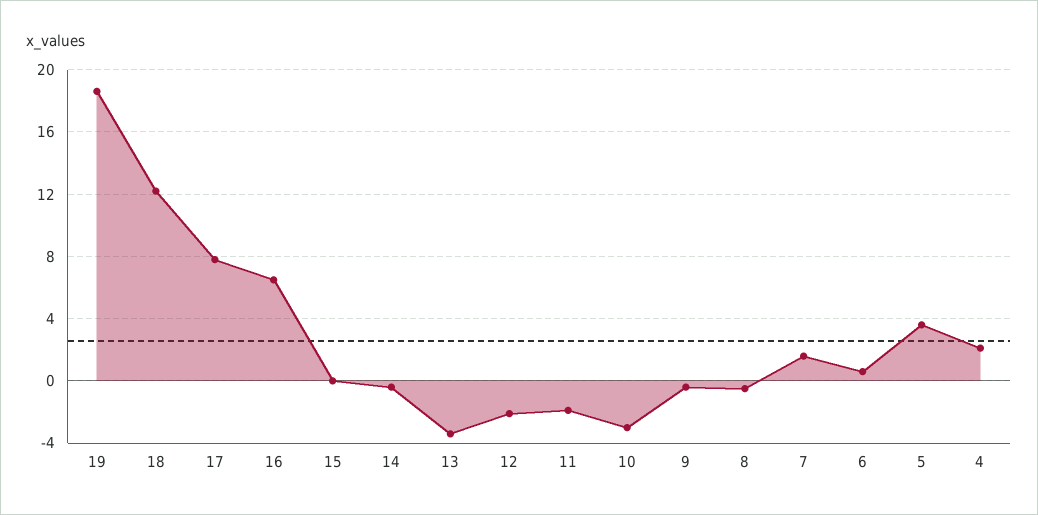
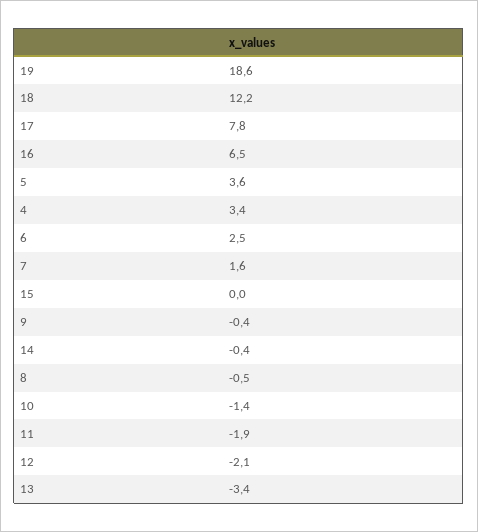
10: -3 -> -1.4
6: 0.5 -> 2.5
4: 2 -> 3.4

